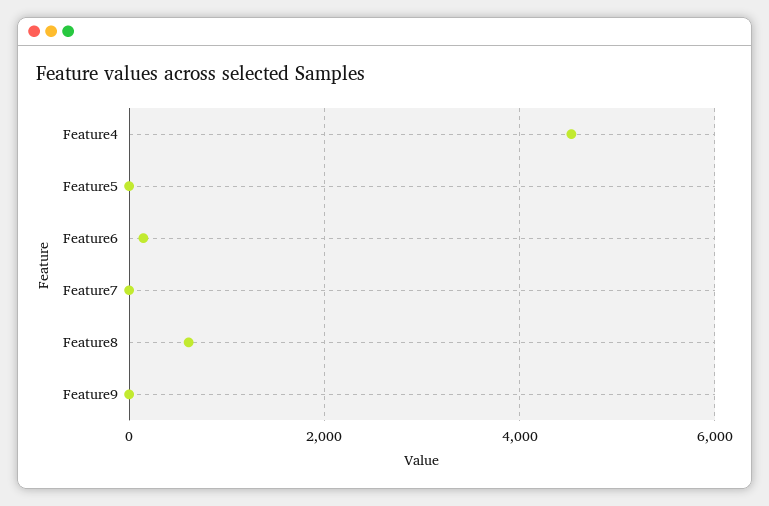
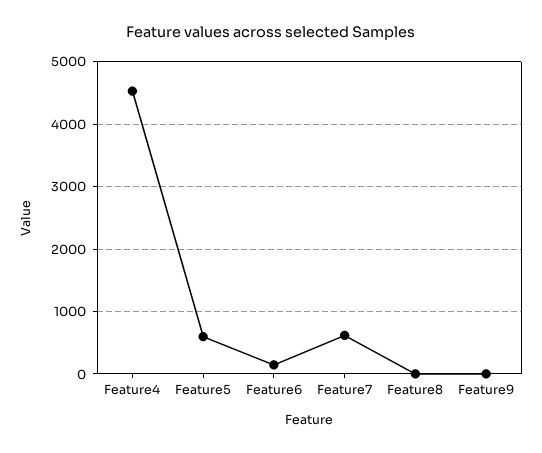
Feature5: 0 -> 600
Feature7: 0 -> 600
Feature8: 600 -> 0

